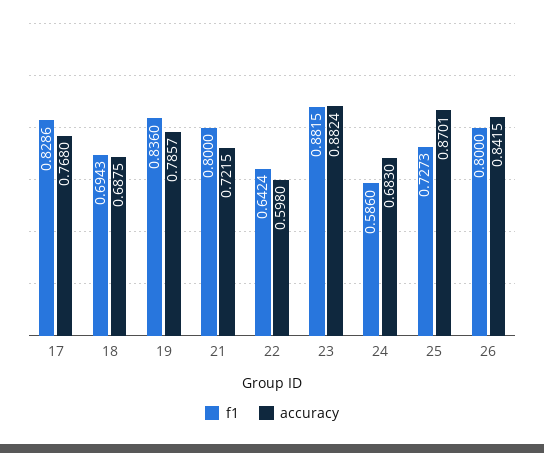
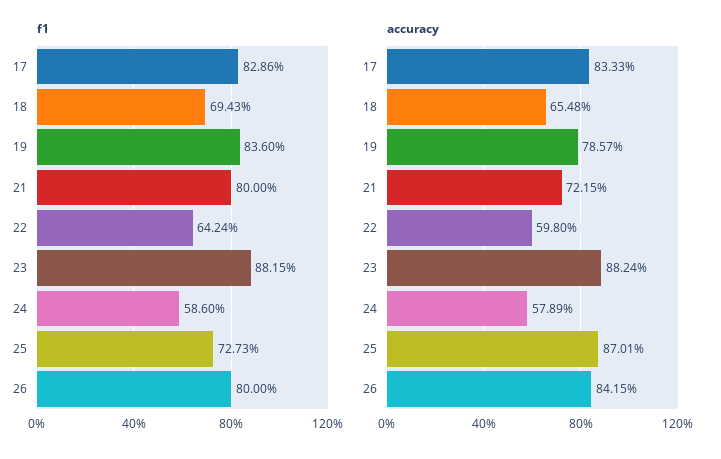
accuracy, 17: 0.768 -> 0.8333
accuracy, 18: 0.6875 -> 0.6548
accuracy, 24: 0.683 -> 0.5789

